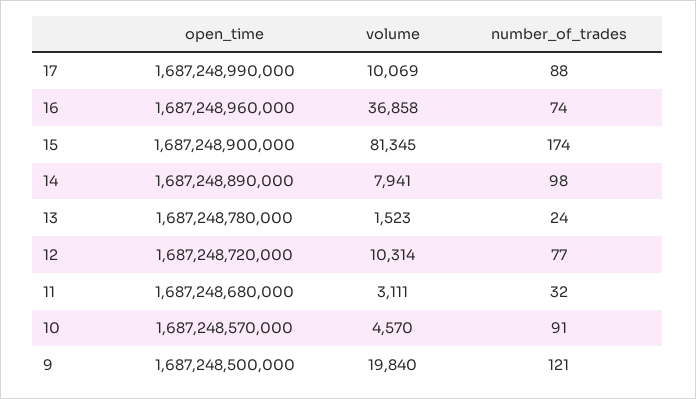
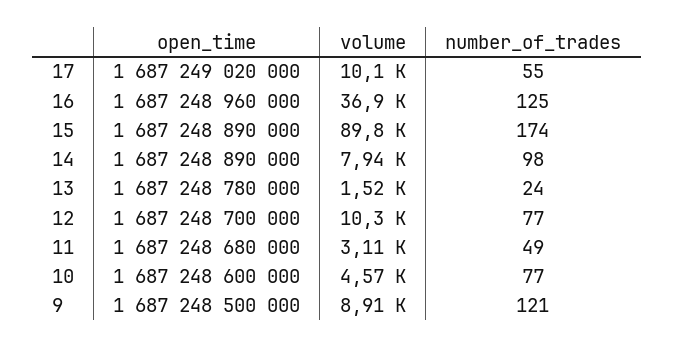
open_time, 17: 1687248990000 -> 1687249020000
number_of_trades, 17: 88 -> 55
number_of_trades, 16: 74 -> 125
open_time, 15: 1687248900000 -> 1687248890000
volume, 15: 81345 -> 89800
open_time, 12: 1687248720000 -> 1687248700000
number_of_trades, 11: 32 -> 49
open_time, 10: 1687248570000 -> 1687248600000
number_of_trades, 10: 91 -> 77
volume, 9: 19840 -> 8910

